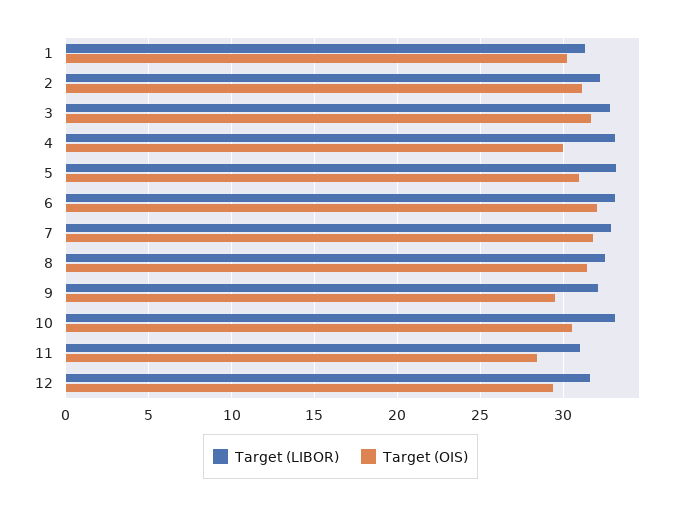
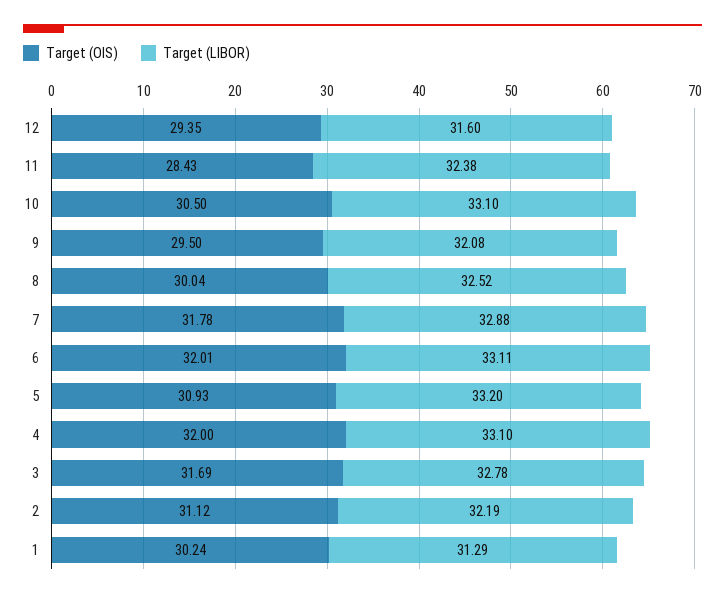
Target (OIS), 4: 30 -> 32
Target (OIS), 8: 31.5 -> 30.04
Target (LIBOR), 11: 31 -> 32.38

